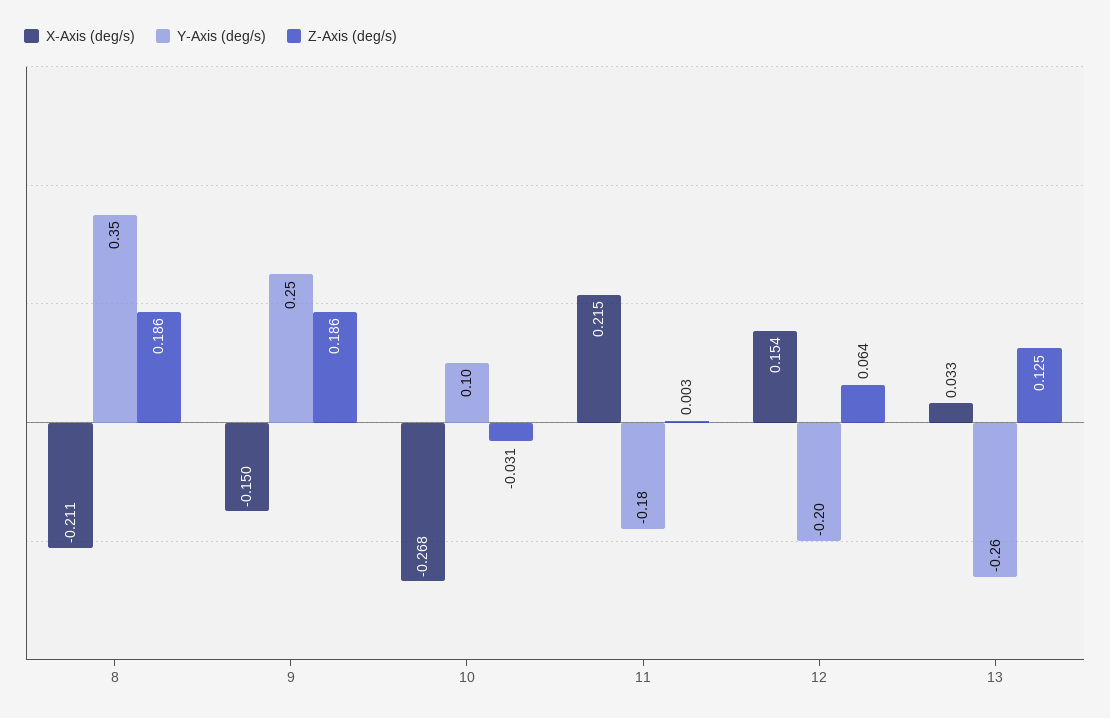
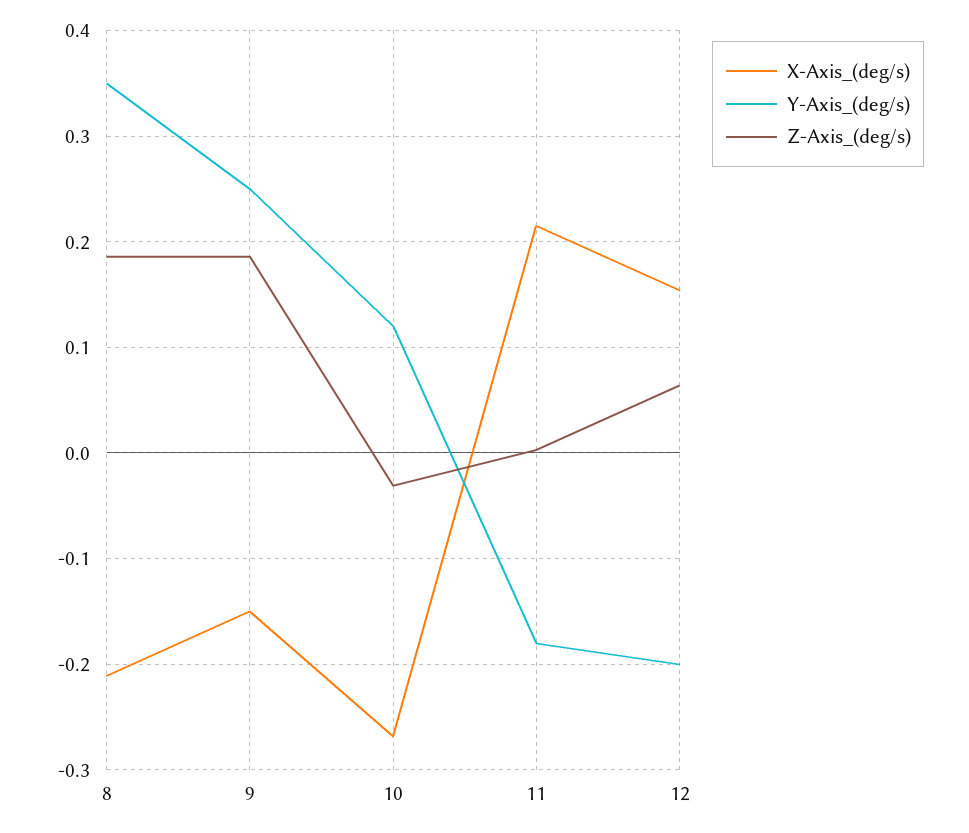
Y-Axis (deg/s), 10: 0.1 -> 0.12
X-Axis (deg/s), 13: 0.033 -> none
Y-Axis (deg/s), 13: -0.26 -> none
Z-Axis (deg/s), 13: 0.125 -> none

